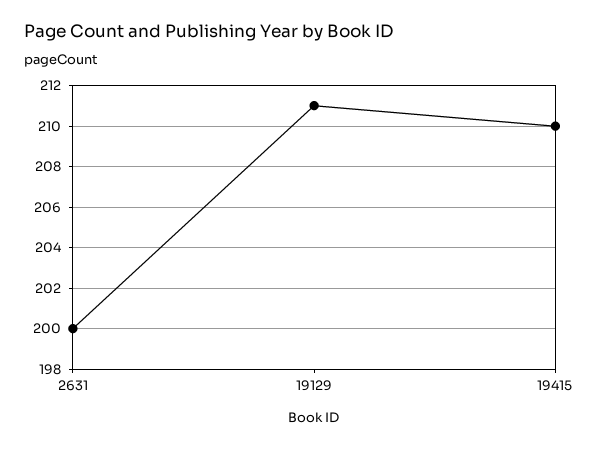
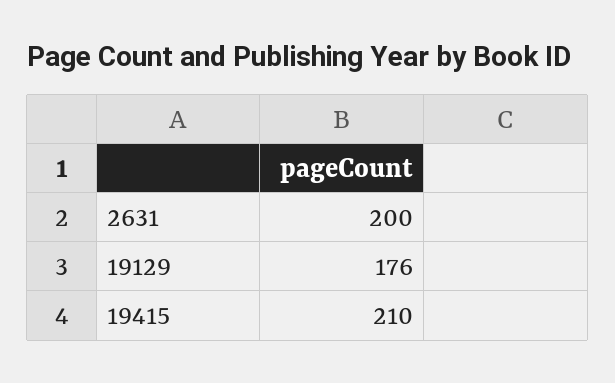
19129: 211 -> 176

